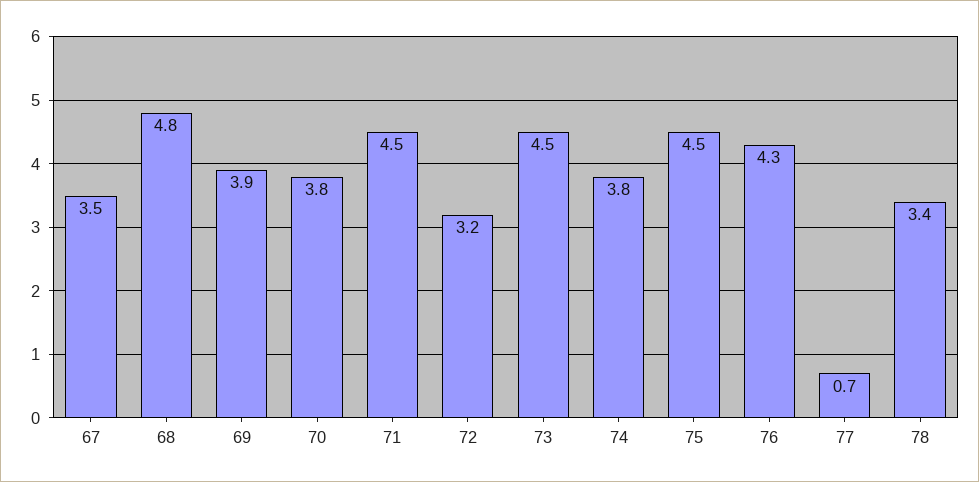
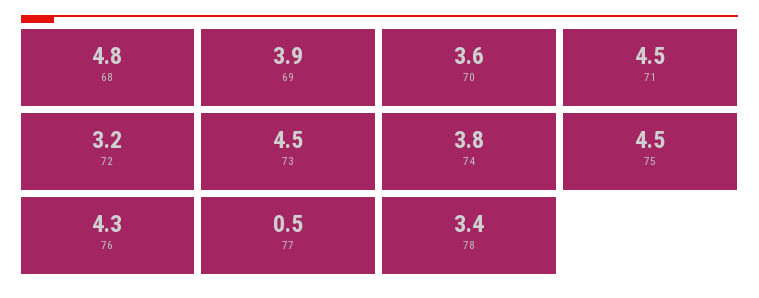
67: 3.5 -> none
70: 3.8 -> 3.6
77: 0.7 -> 0.5

